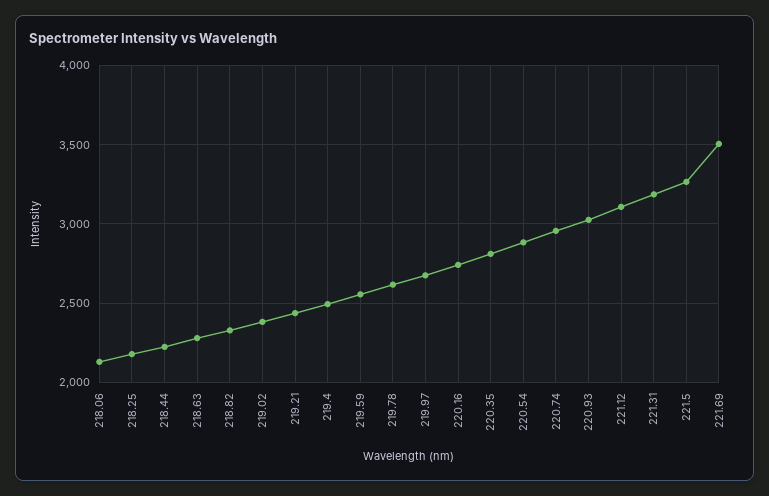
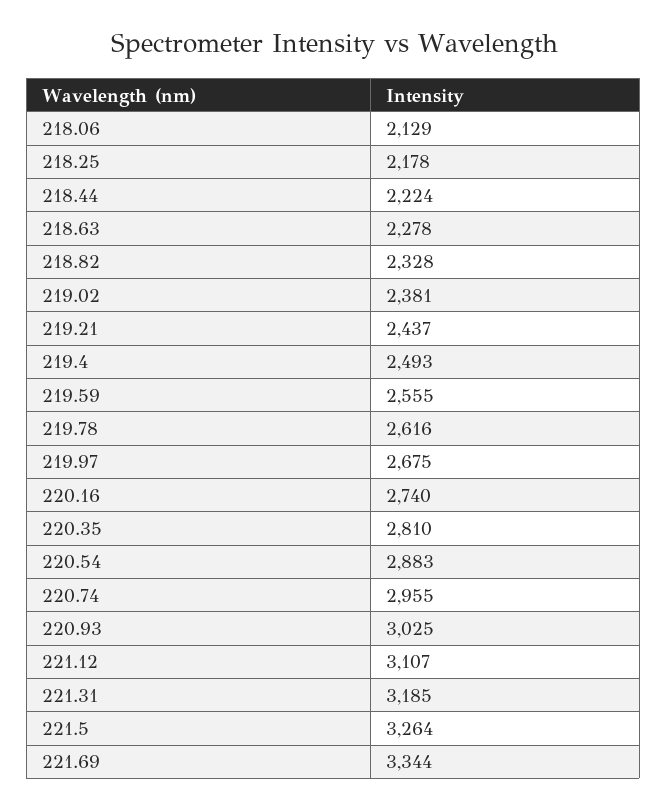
221.69: 3500 -> 3344

